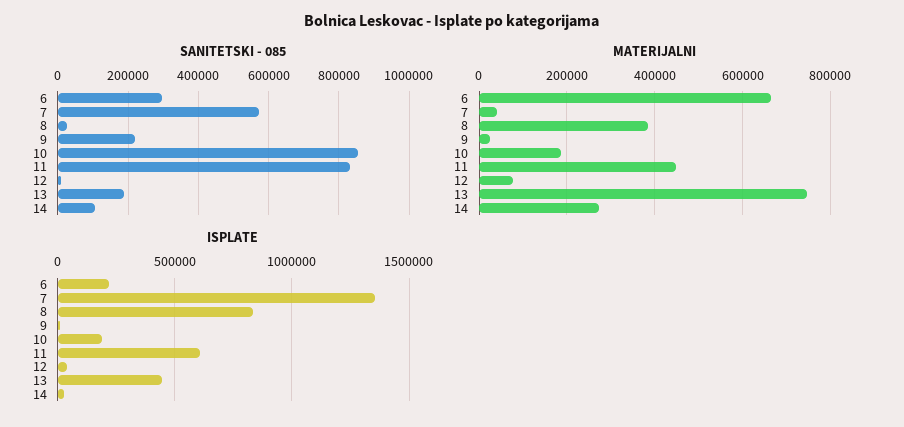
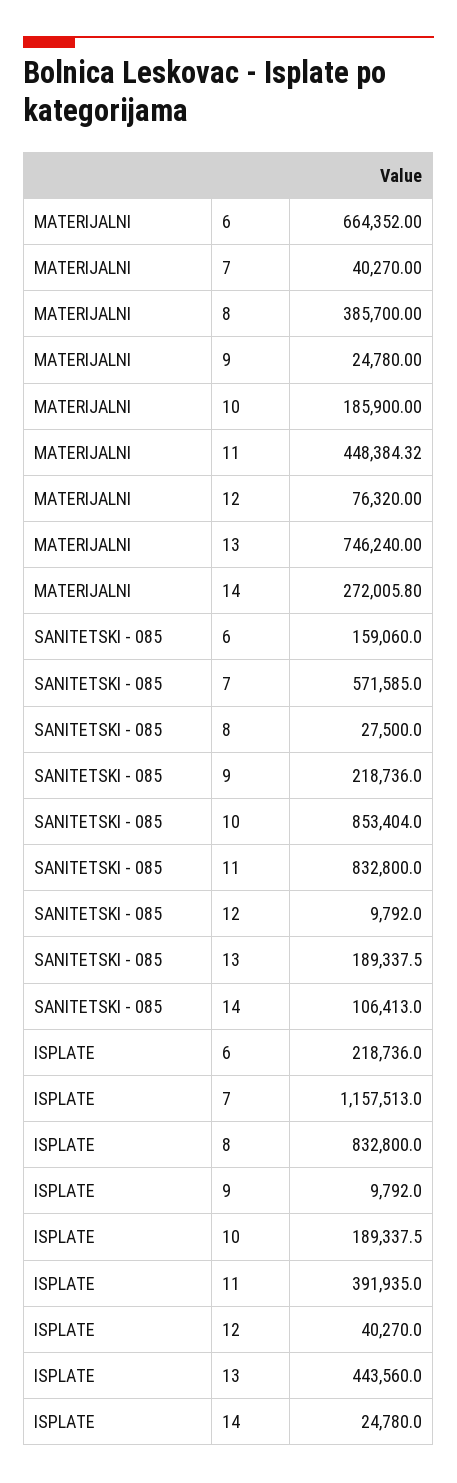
SANITETSKI - 085, 6: 300000 -> 159060
ISPLATE, 7: 1350000 -> 1157513
ISPLATE, 11: 600000 -> 391935

